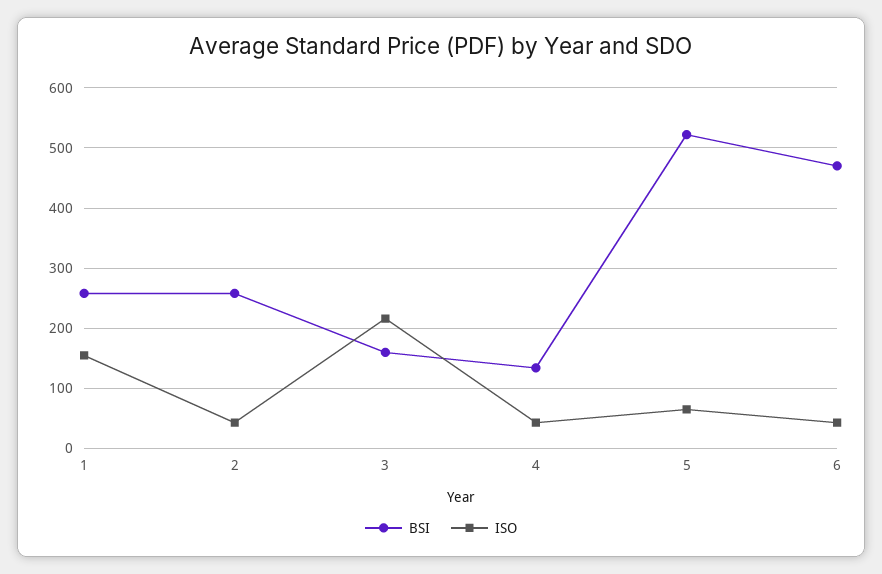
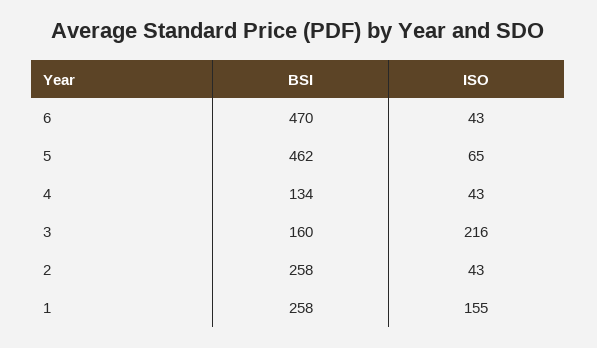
BSI, 5: 520 -> 462

